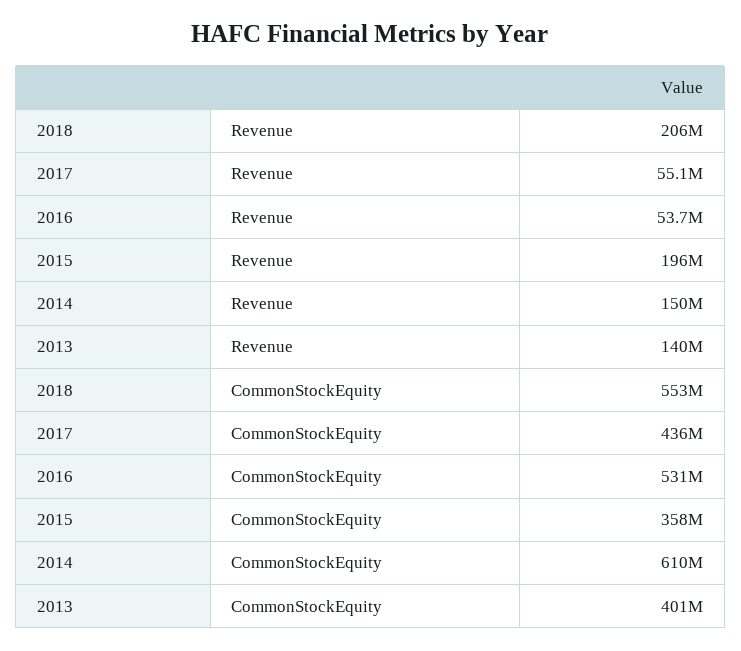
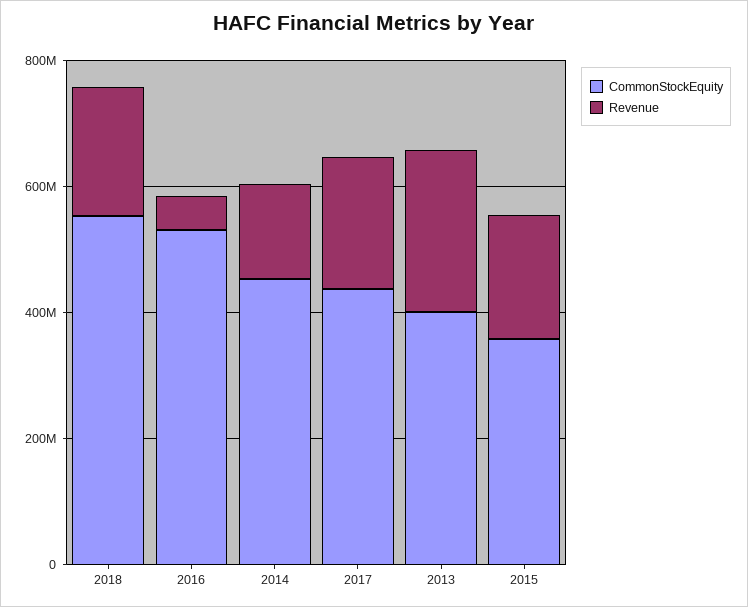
Revenue, 2017: 55100000 -> 200000000
Revenue, 2013: 140000000 -> 250000000
CommonStockEquity, 2014: 610000000 -> 450000000

